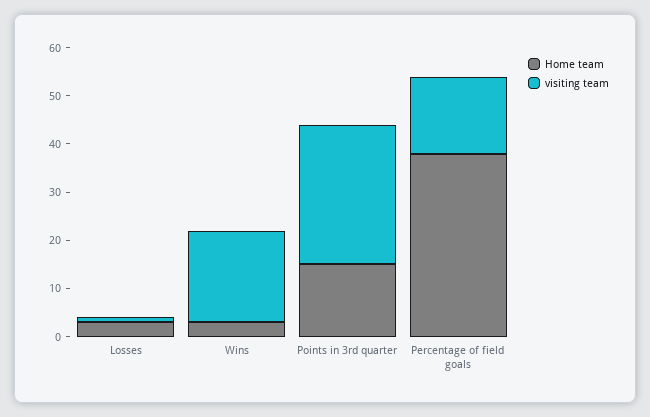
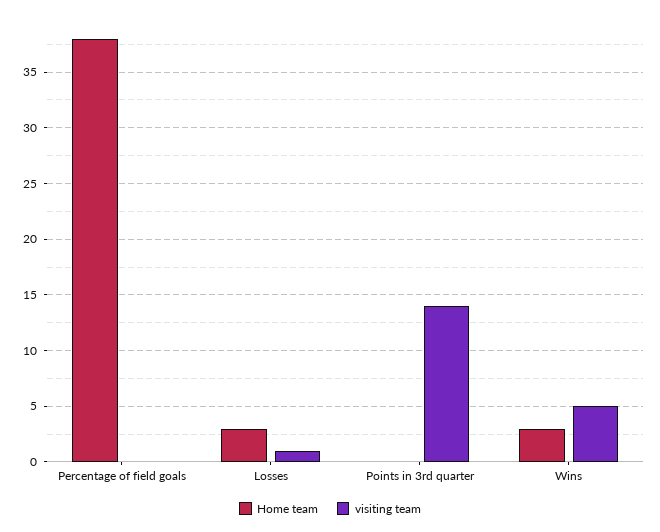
visiting team, Wins: 20 -> 5
Home team, Points in 3rd quarter: 15 -> 0
visiting team, Points in 3rd quarter: 30 -> 14
visiting team, Percentage of field goals: 15 -> 0

